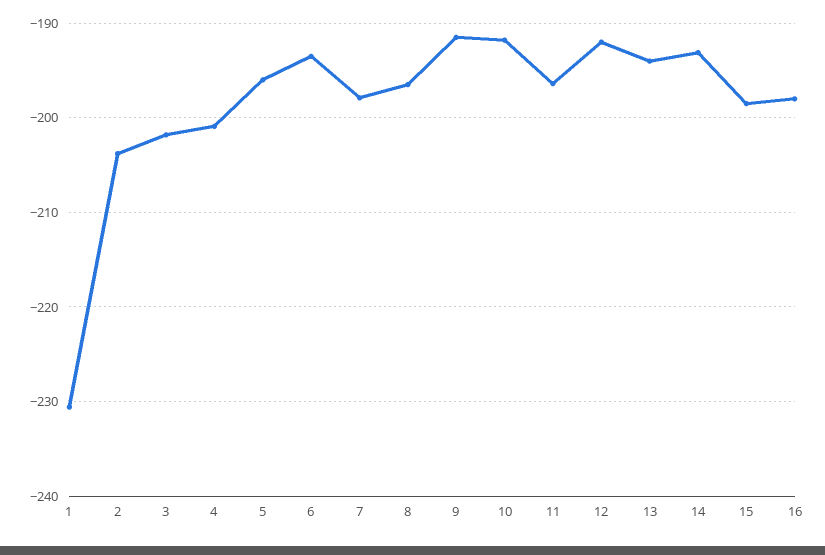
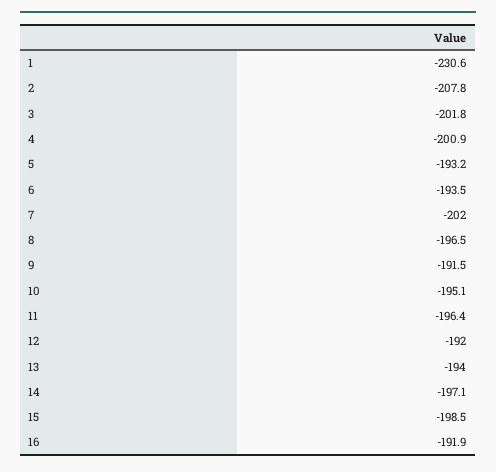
2: -204 -> -207.8
5: -196 -> -193.2
7: -198 -> -202
10: -192 -> -195.1
14: -193 -> -197.1
16: -198 -> -191.9

